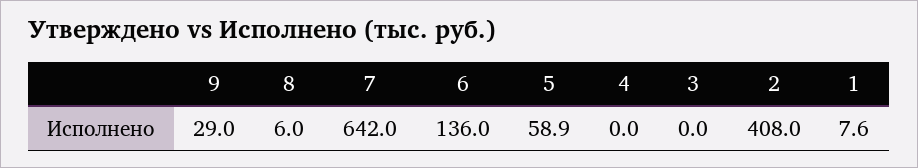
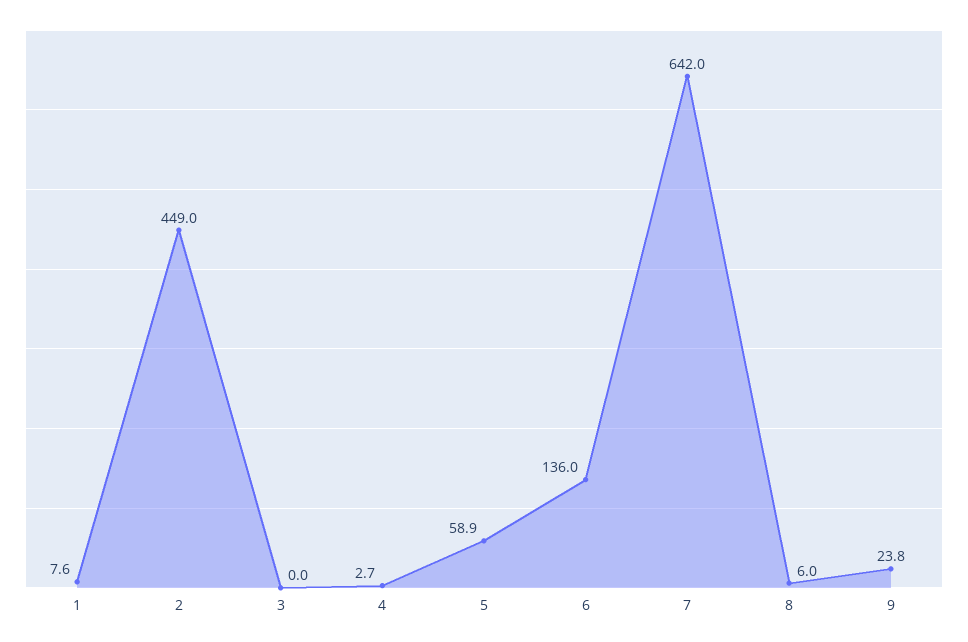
9: 29 -> 23.8
4: 0 -> 2.7
2: 408 -> 449

